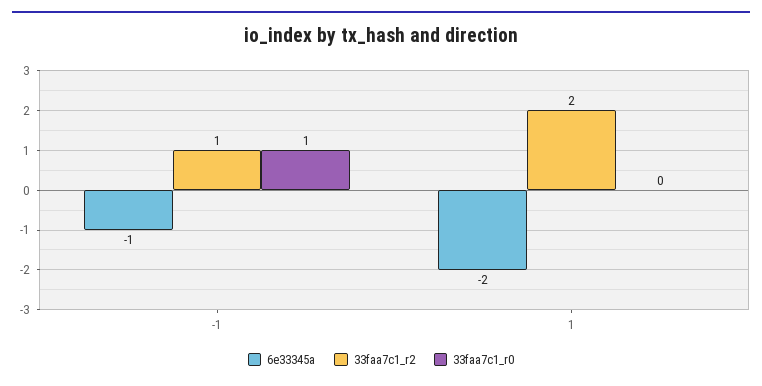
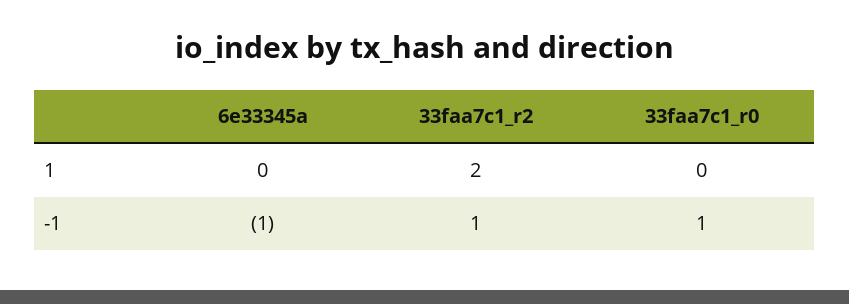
6e33345a, 1: -2 -> 0

